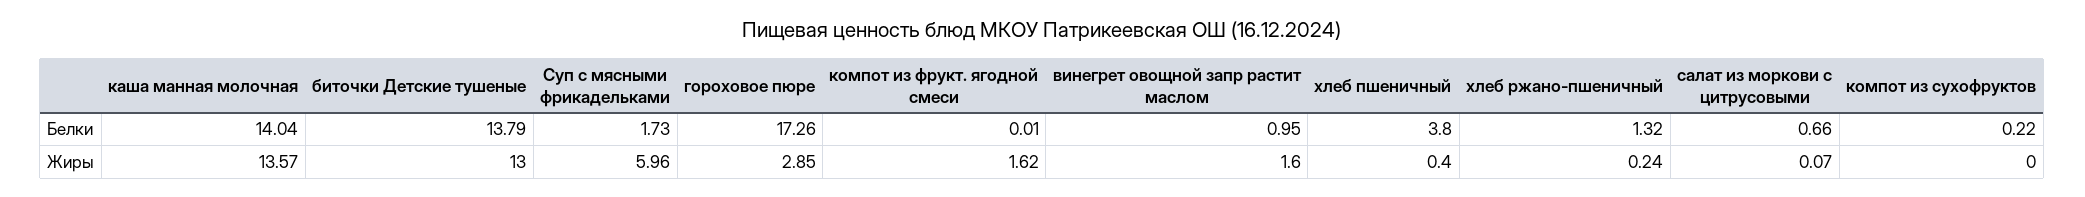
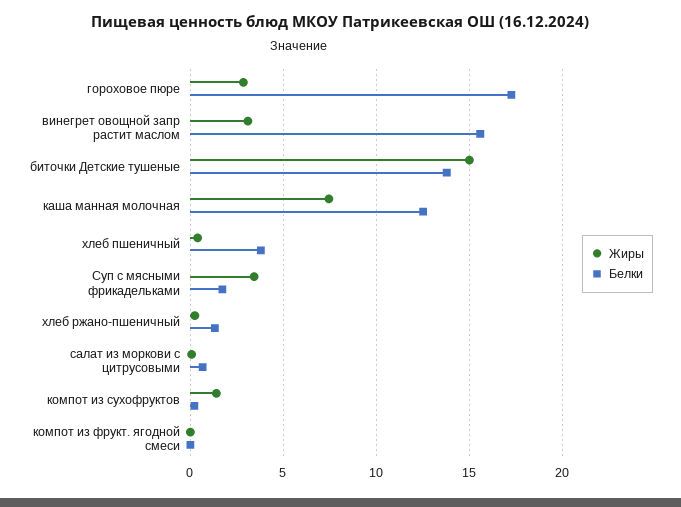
Белки, каша манная молочная: 14.04 -> 12.5
Белки, винегрет овощной запр растит маслом: 0.95 -> 15.5
Жиры, каша манная молочная: 13.57 -> 7.5
Жиры, биточки Детские тушеные: 13 -> 15
Жиры, Суп с мясными фрикадельками: 5.96 -> 3.5
Жиры, компот из фрукт. ягодной смеси: 1.62 -> 0
Жиры, винегрет овощной запр растит маслом: 1.6 -> 3
Жиры, компот из сухофруктов: 0 -> 1.5

